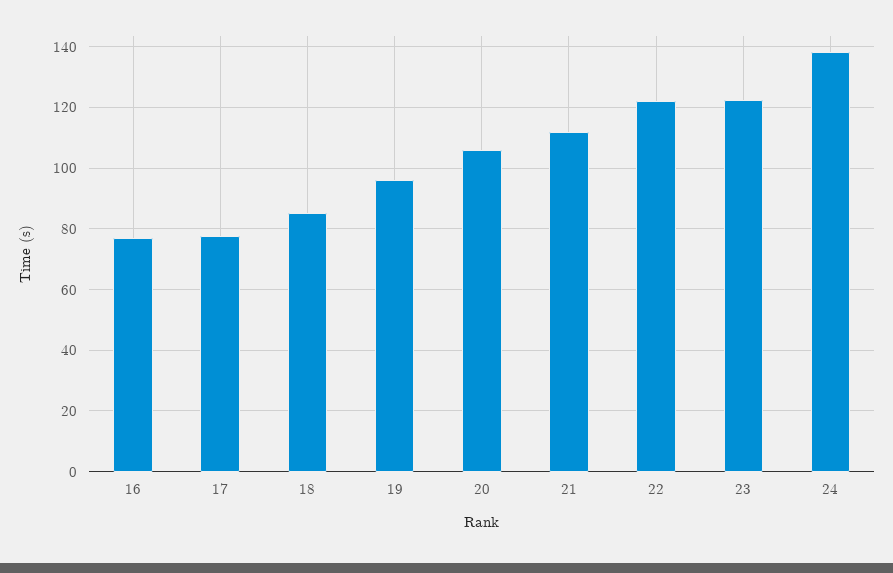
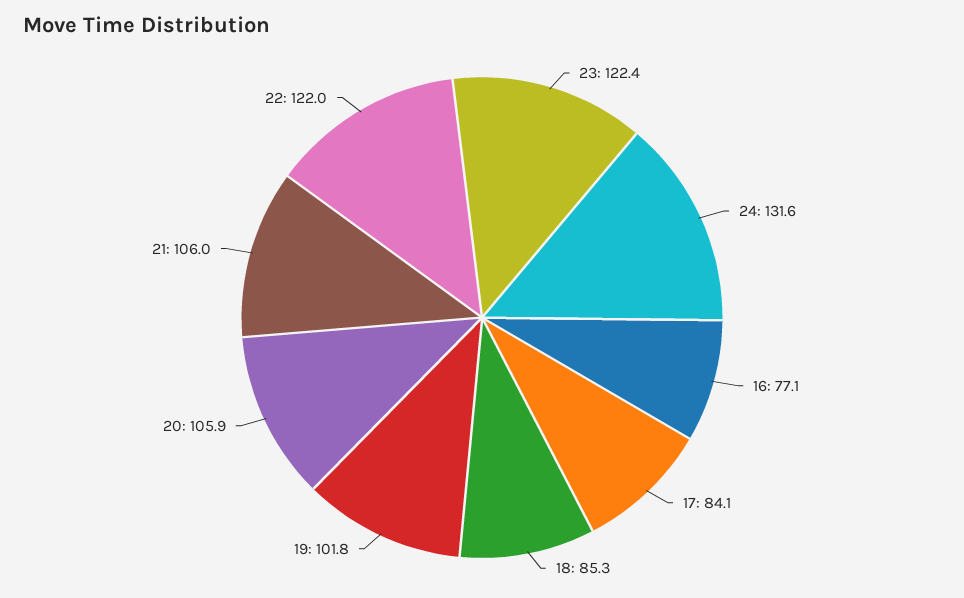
17: 78 -> 84.1
19: 96 -> 101.8
21: 112 -> 106
24: 138 -> 131.6

